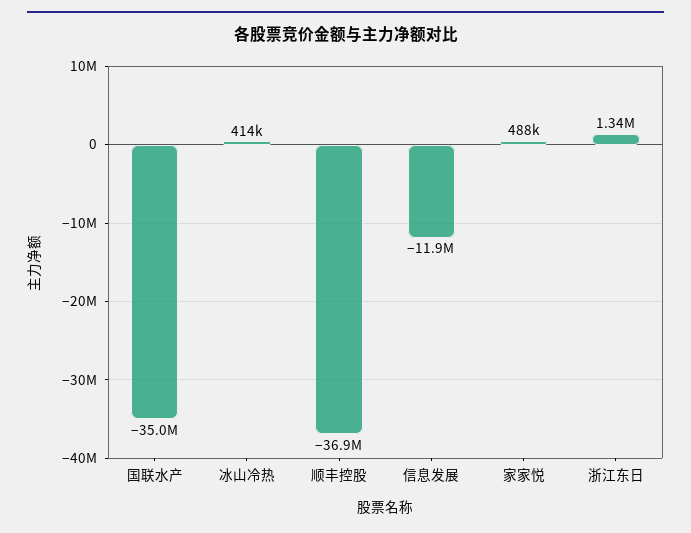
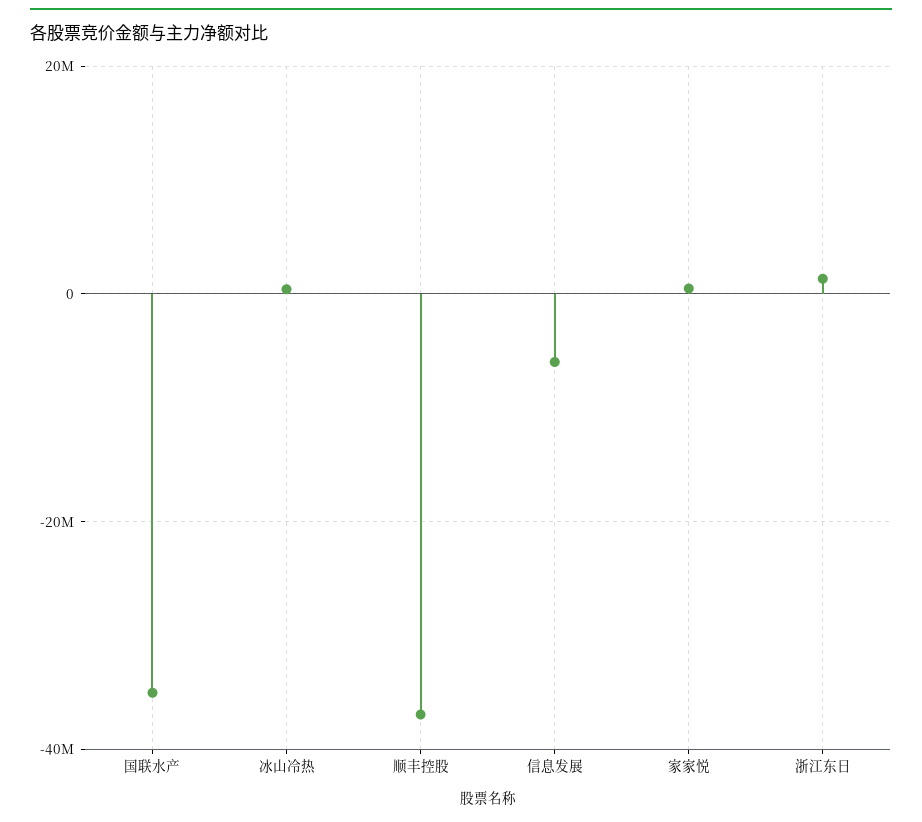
信息发展: -11900000 -> -6000000

